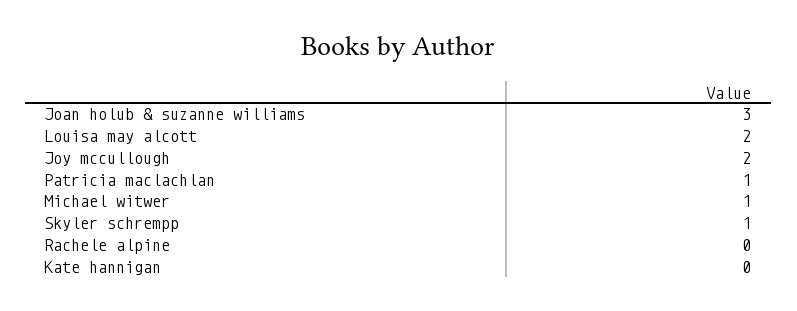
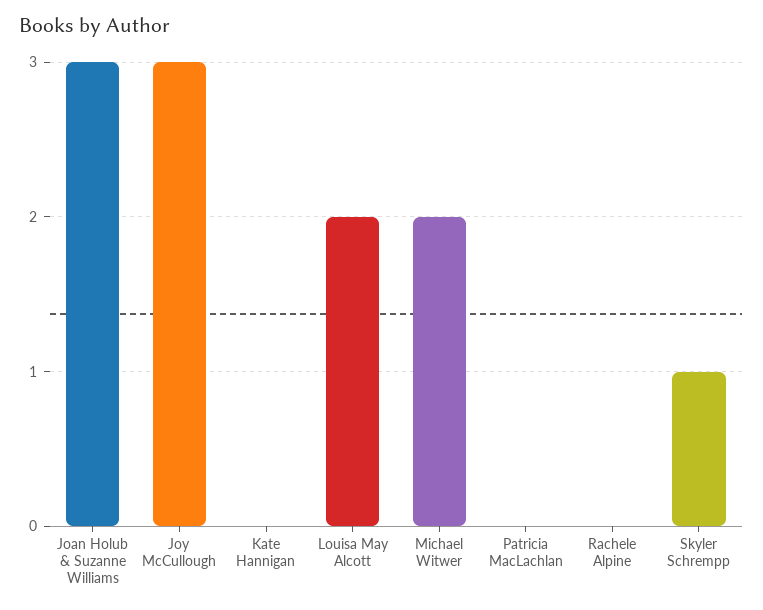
Joy mccullough: 2 -> 3
Patricia maclachlan: 1 -> 0
Michael witwer: 1 -> 2

